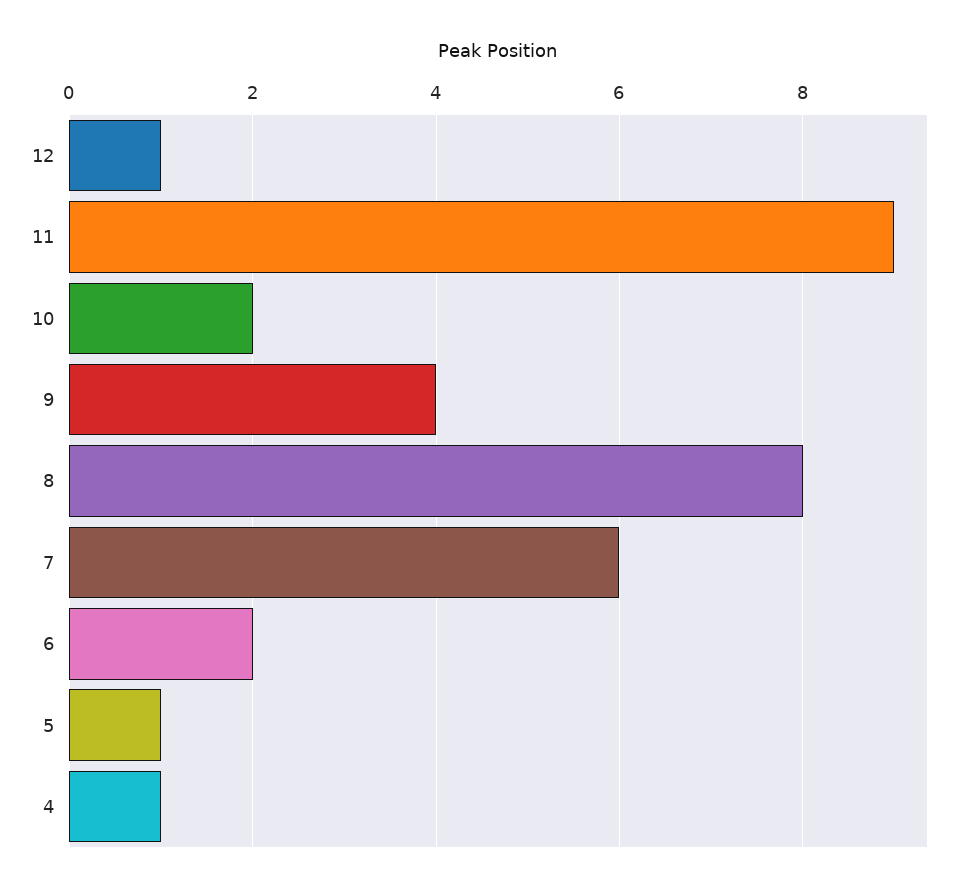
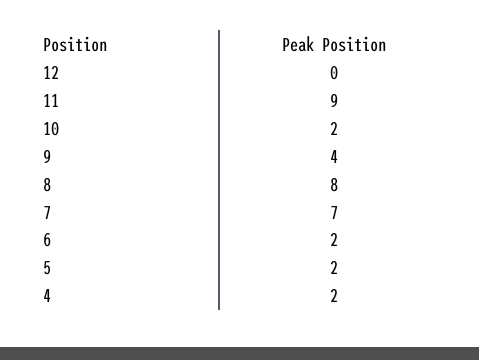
12: 1 -> 0
7: 6 -> 7
5: 1 -> 2
4: 1 -> 2

